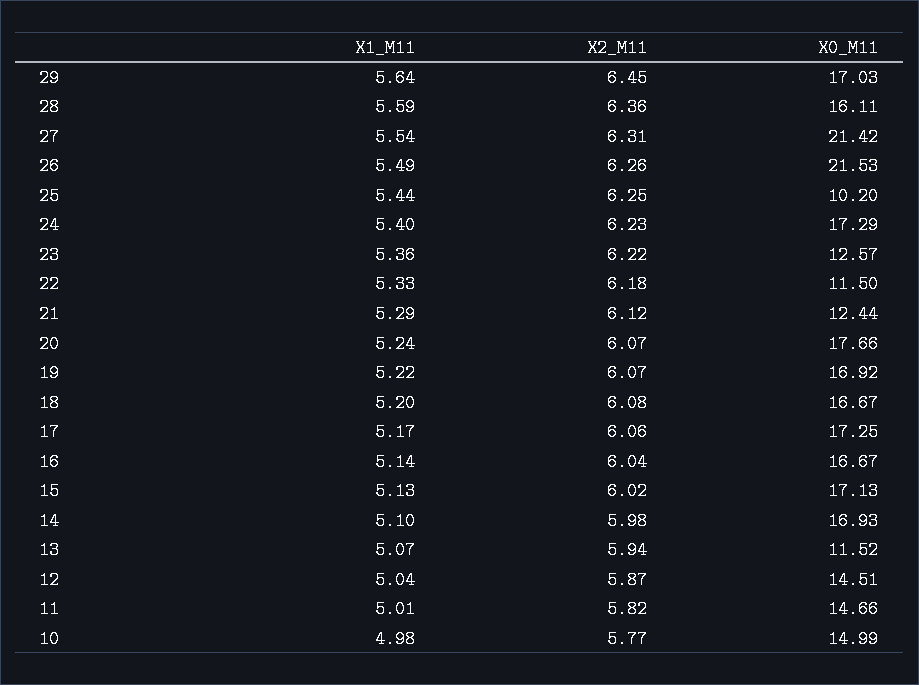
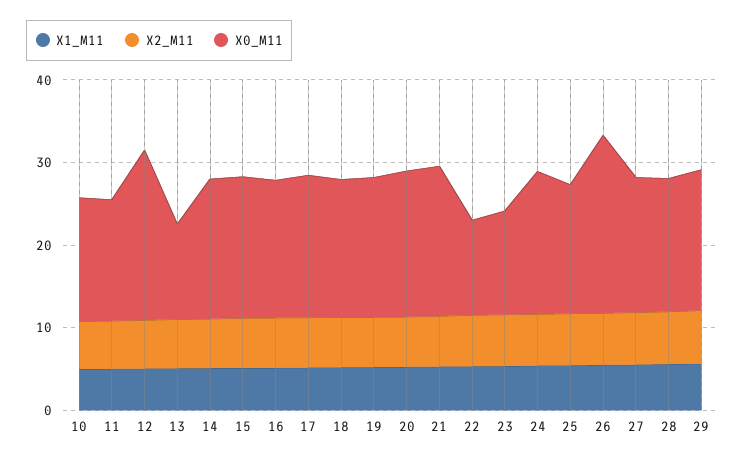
X0_M11, 27: 21.42 -> 16
X0_M11, 25: 10.2 -> 16
X0_M11, 21: 12.44 -> 18
X0_M11, 12: 14.51 -> 20

